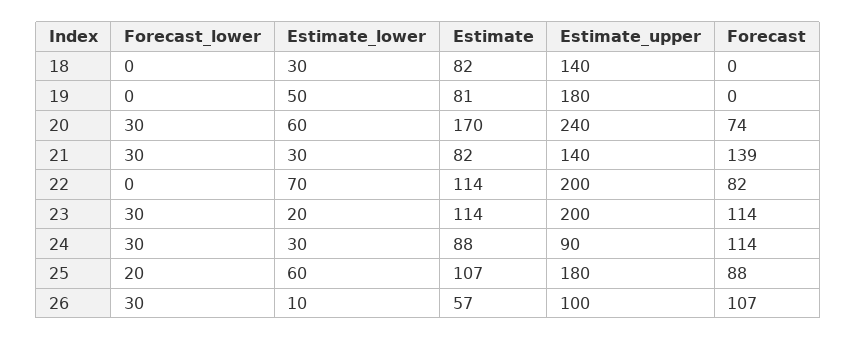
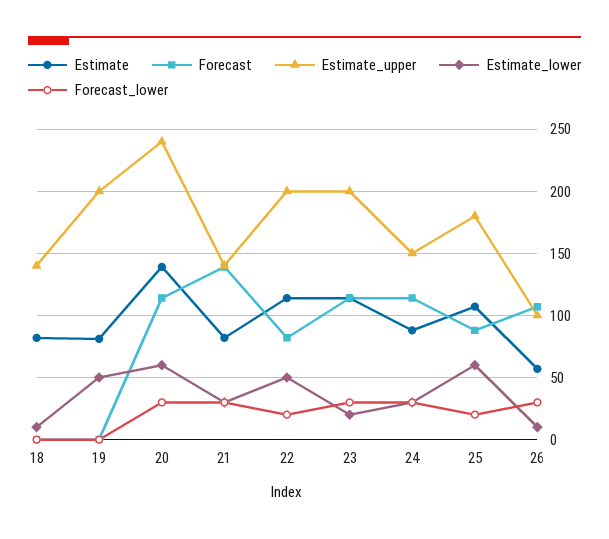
Estimate_lower, 18: 30 -> 10
Estimate_upper, 19: 180 -> 200
Estimate, 20: 170 -> 140
Forecast, 20: 74 -> 115
Forecast_lower, 22: 0 -> 20
Estimate_lower, 22: 70 -> 50
Estimate_upper, 24: 90 -> 150

